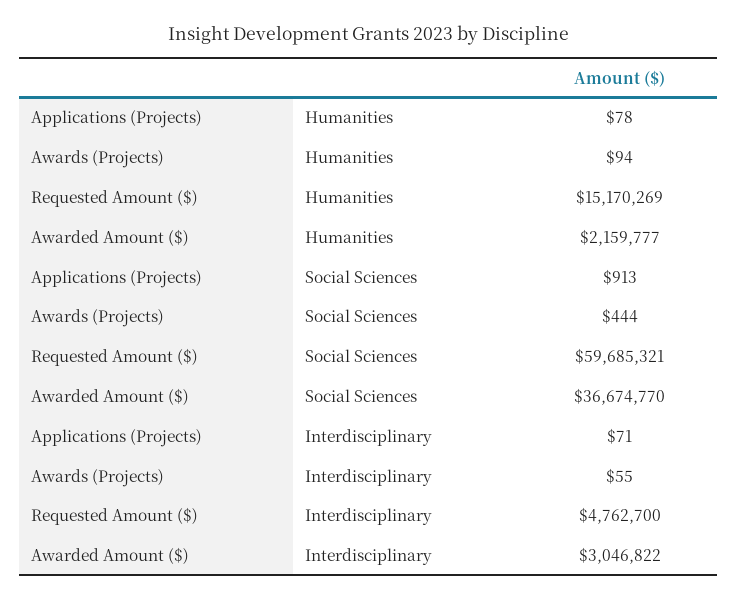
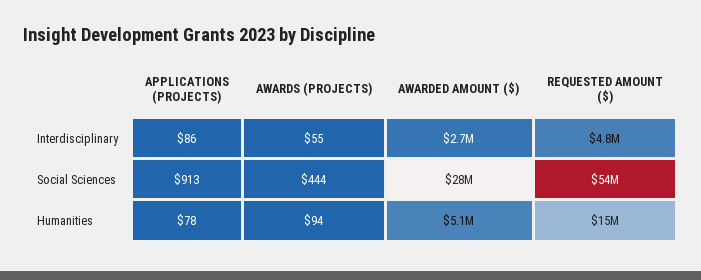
Awarded Amount ($), Humanities: 2159777 -> 5100000
Requested Amount ($), Social Sciences: 59685321 -> 54000000
Awarded Amount ($), Social Sciences: 36674770 -> 28000000
Applications (Projects), Interdisciplinary: 71 -> 86
Awarded Amount ($), Interdisciplinary: 3046822 -> 2700000

